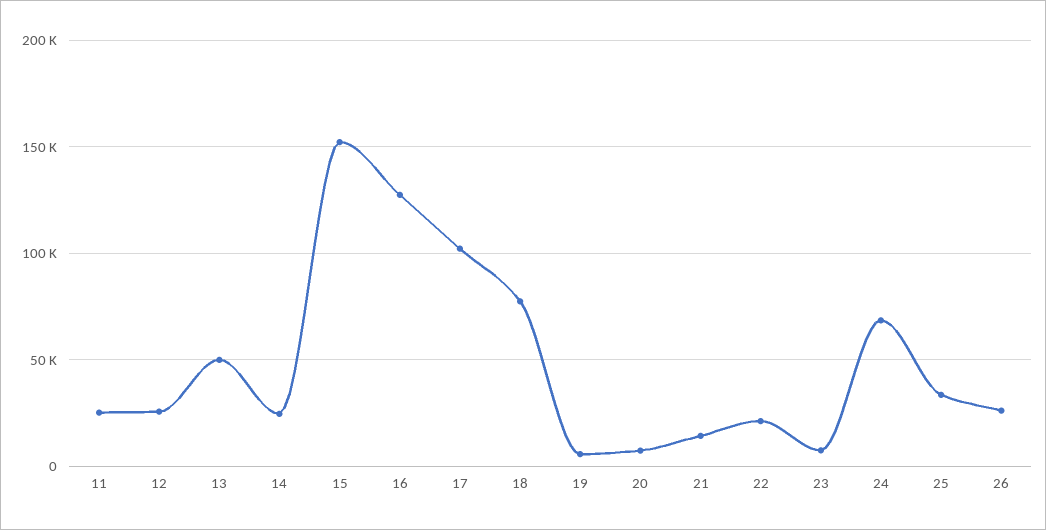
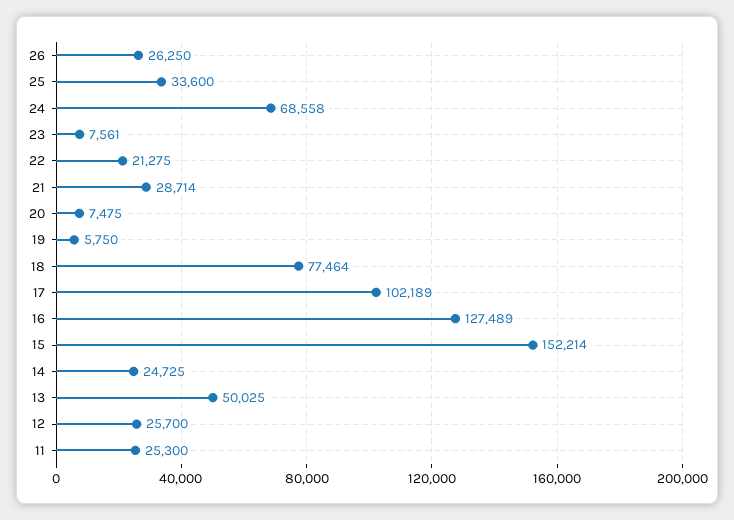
21: 15000 -> 28714

